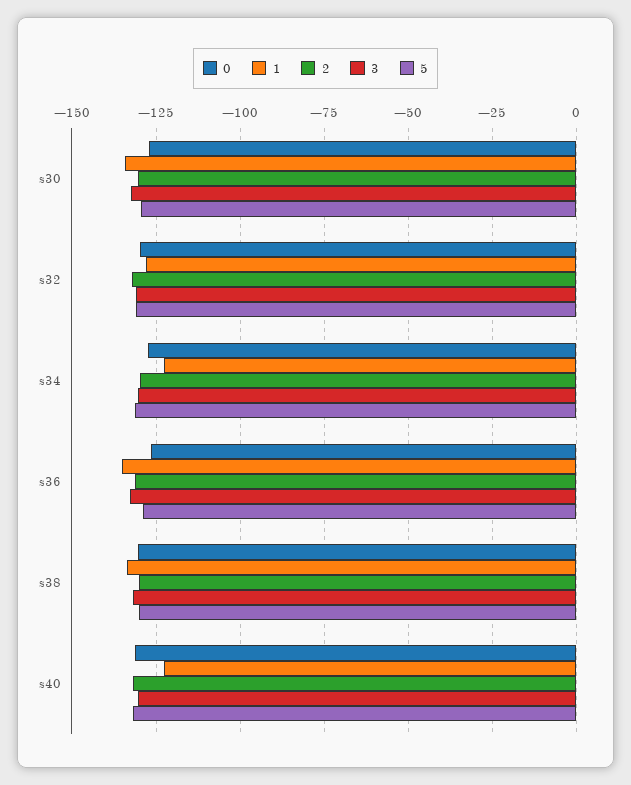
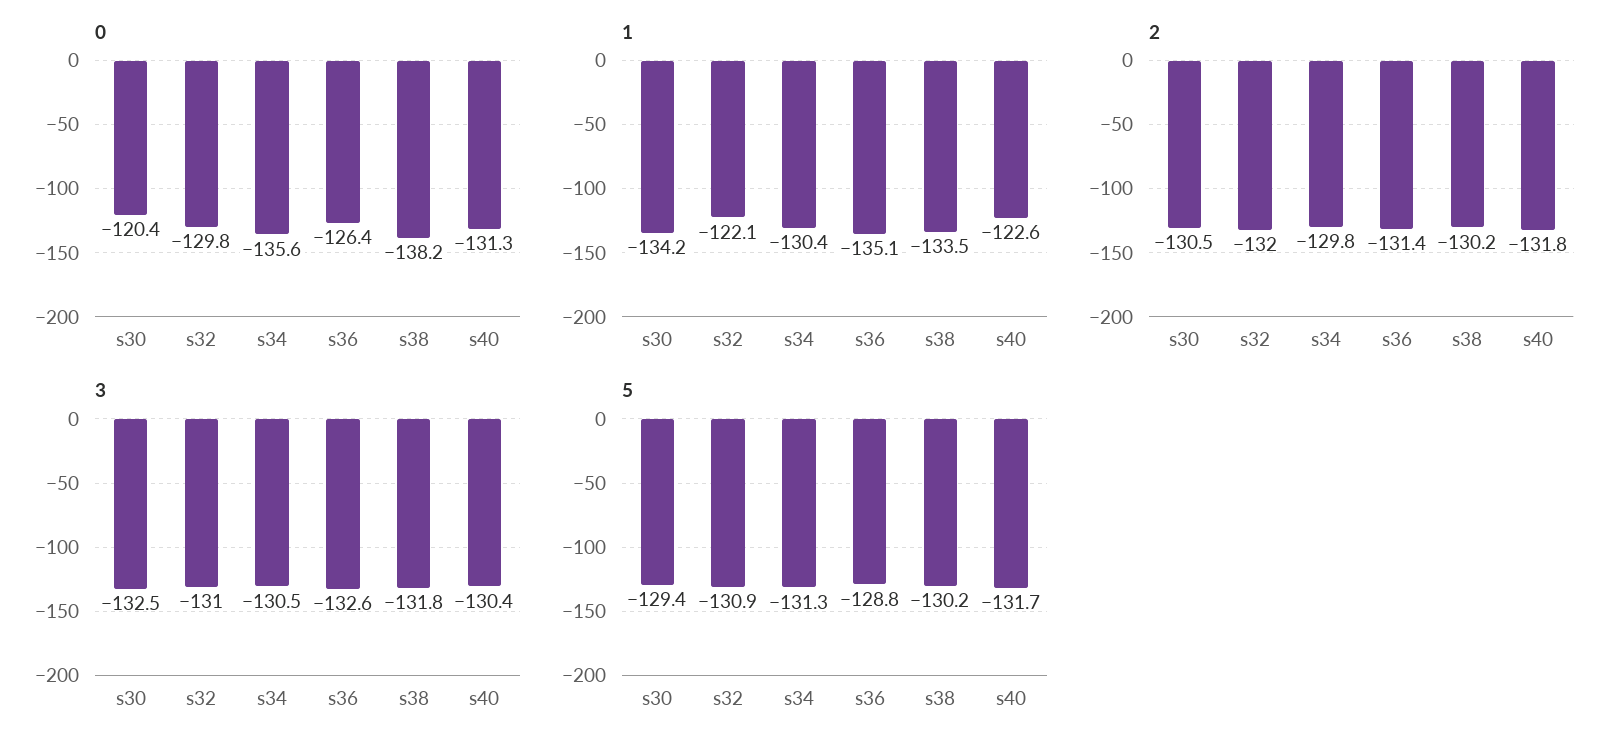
0, s30: -127.5 -> -120.4
1, s32: -127.5 -> -122.1
0, s34: -127.5 -> -135.6
1, s34: -122.5 -> -130.4
0, s38: -130 -> -138.2

